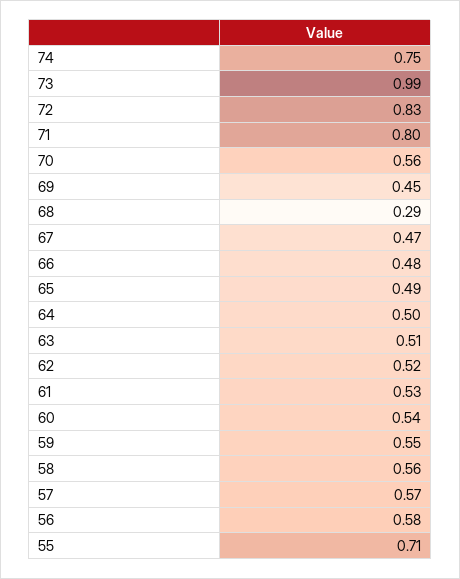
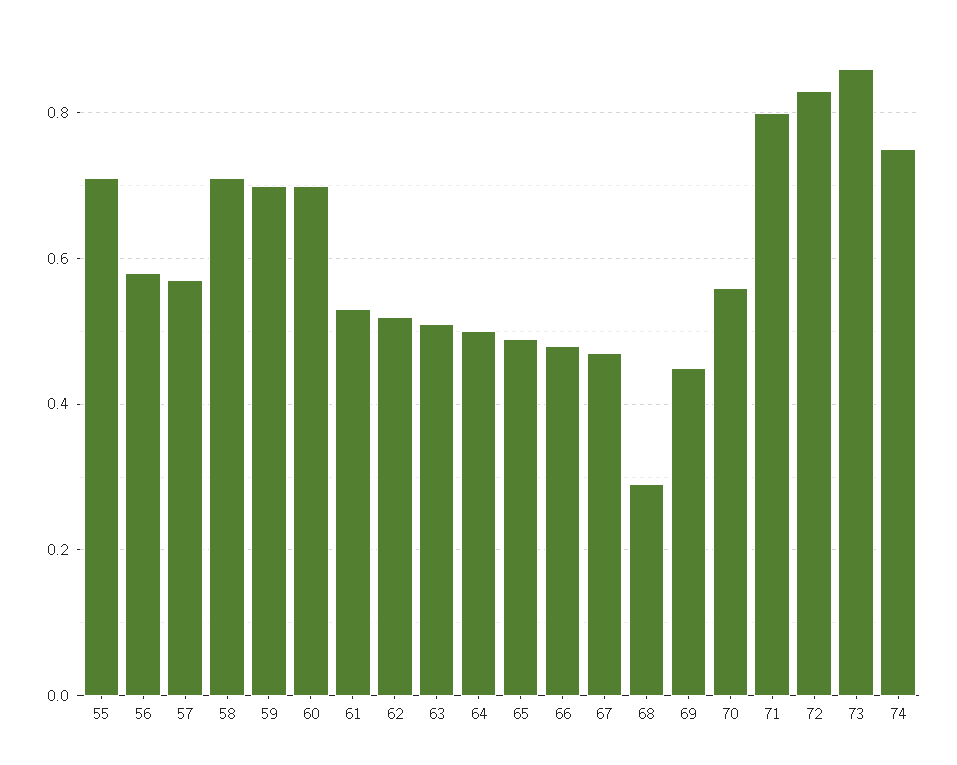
73: 0.99 -> 0.85
60: 0.54 -> 0.7
59: 0.55 -> 0.7
58: 0.56 -> 0.7

